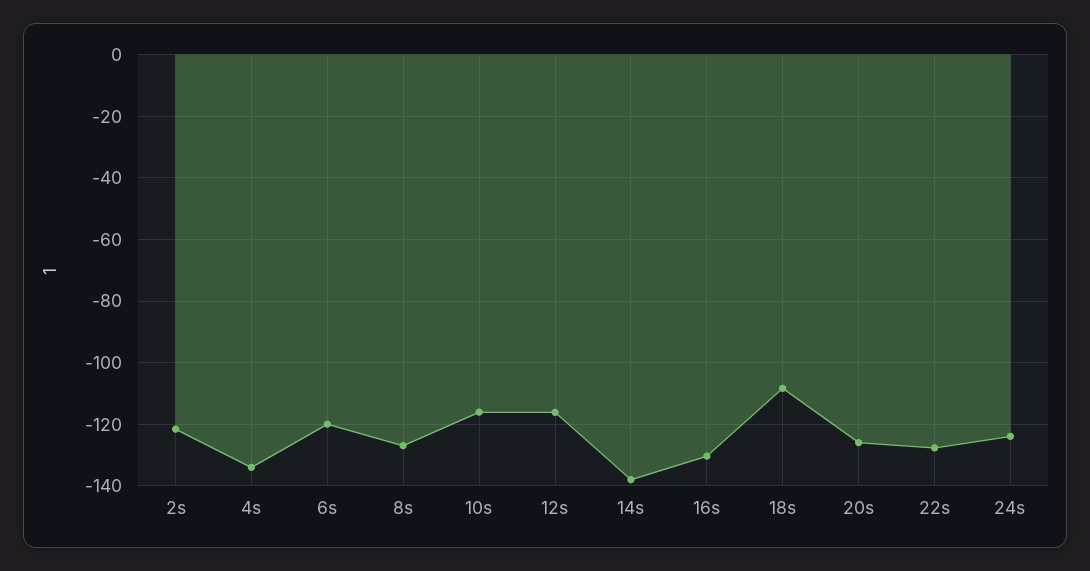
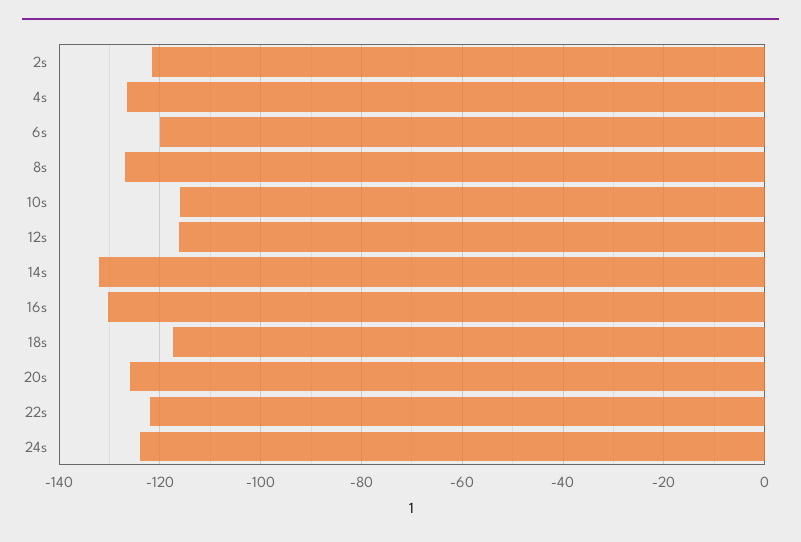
4s: -134 -> -126
14s: -138 -> -132
18s: -108 -> -118
22s: -128 -> -122

